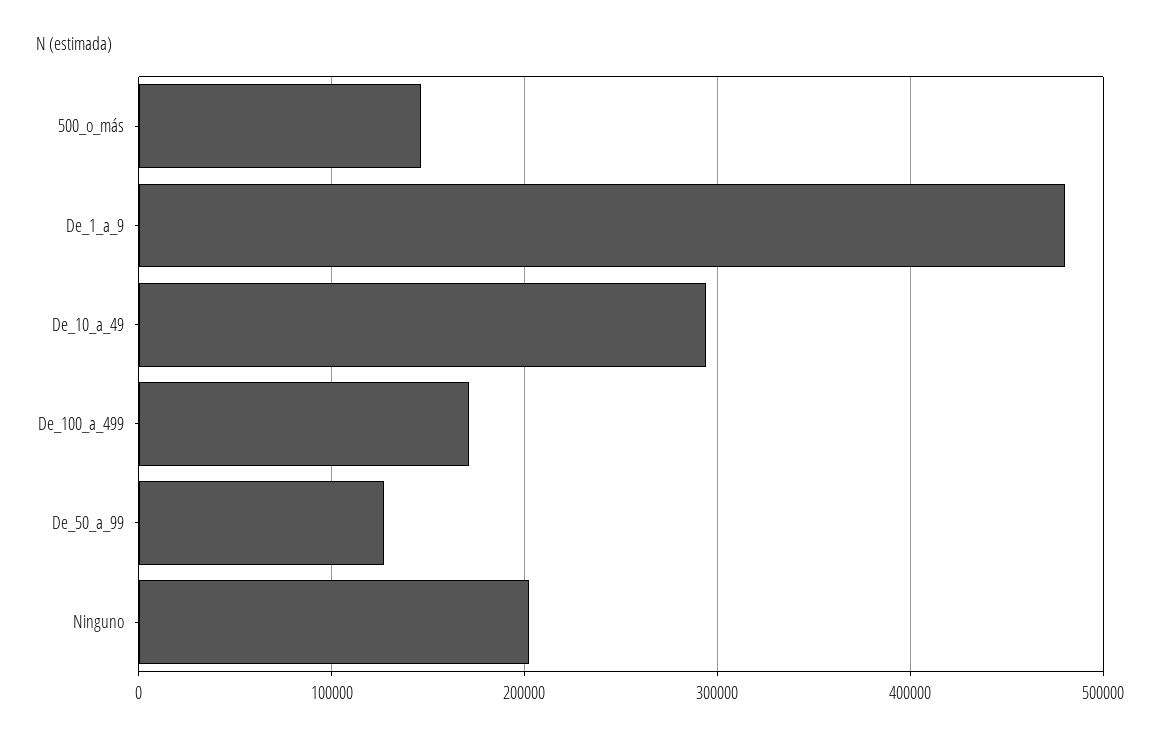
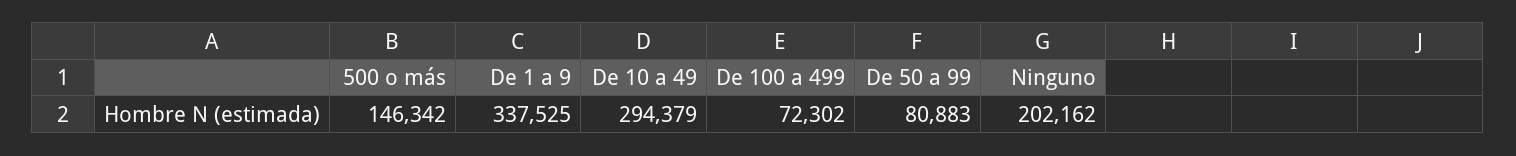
De_1_a_9: 480000 -> 337525
De_100_a_499: 170000 -> 72302
De_50_a_99: 130000 -> 80883

